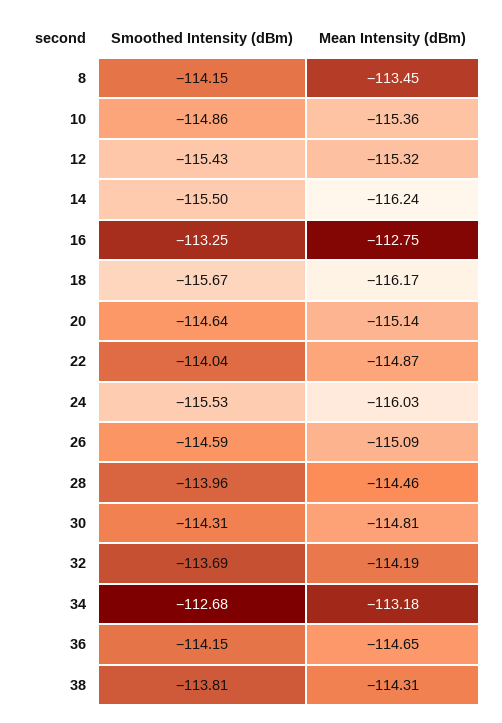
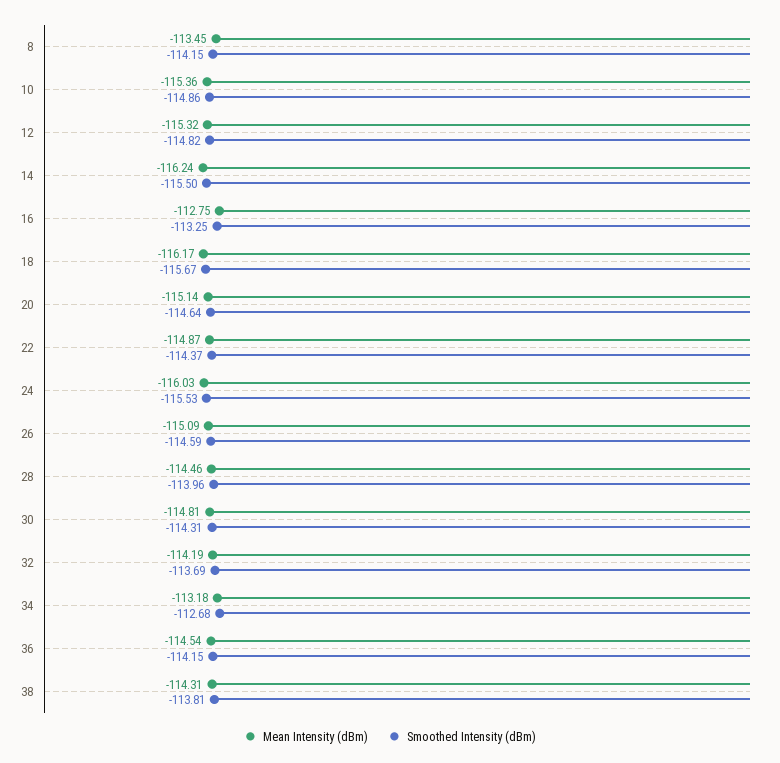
Smoothed Intensity (dBm), 12: -115.43 -> -114.82
Smoothed Intensity (dBm), 22: -114.04 -> -114.37
Mean Intensity (dBm), 36: -114.65 -> -114.54

